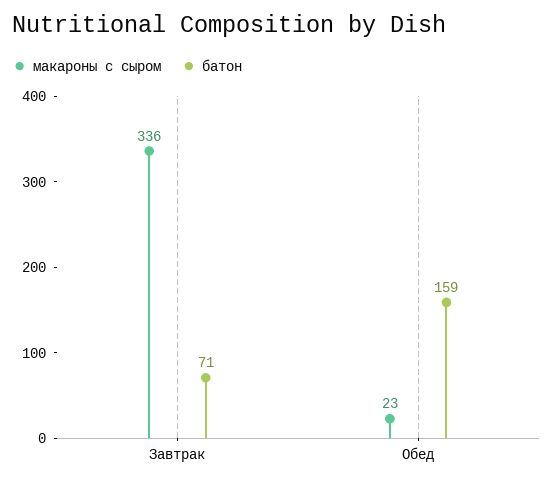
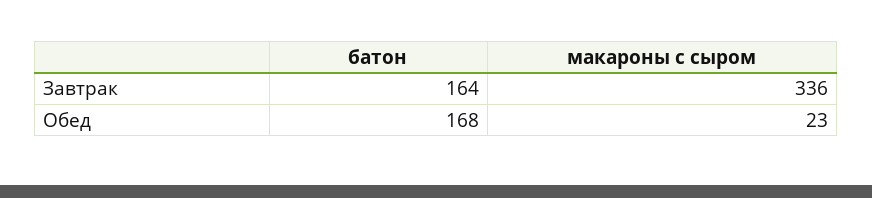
батон, Завтрак: 71 -> 164
батон, Обед: 159 -> 168

